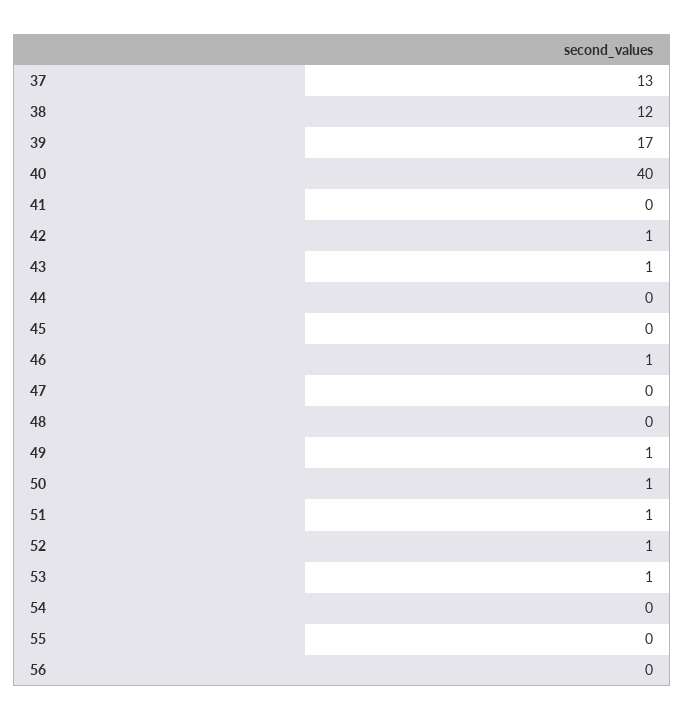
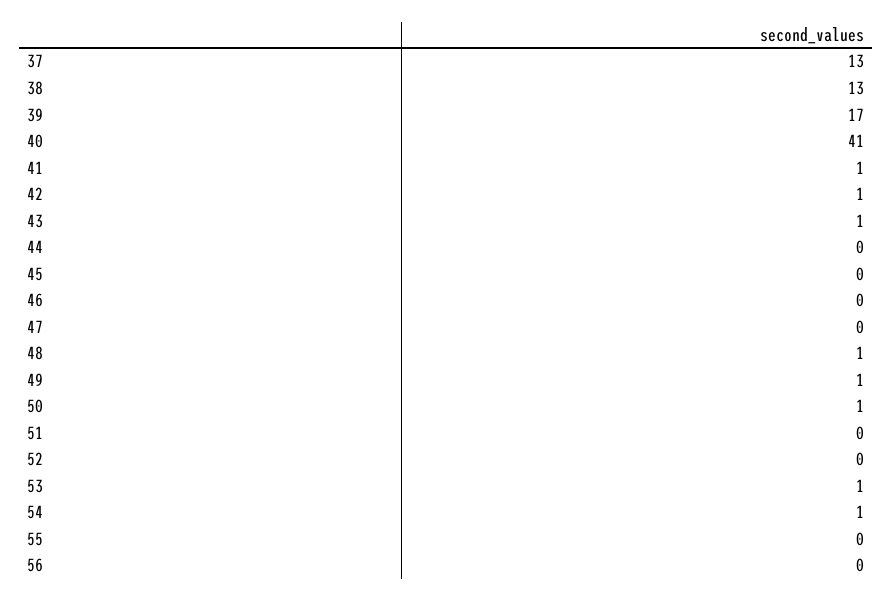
38: 12 -> 13
40: 40 -> 41
41: 0 -> 1
46: 1 -> 0
48: 0 -> 1
51: 1 -> 0
52: 1 -> 0
54: 0 -> 1

